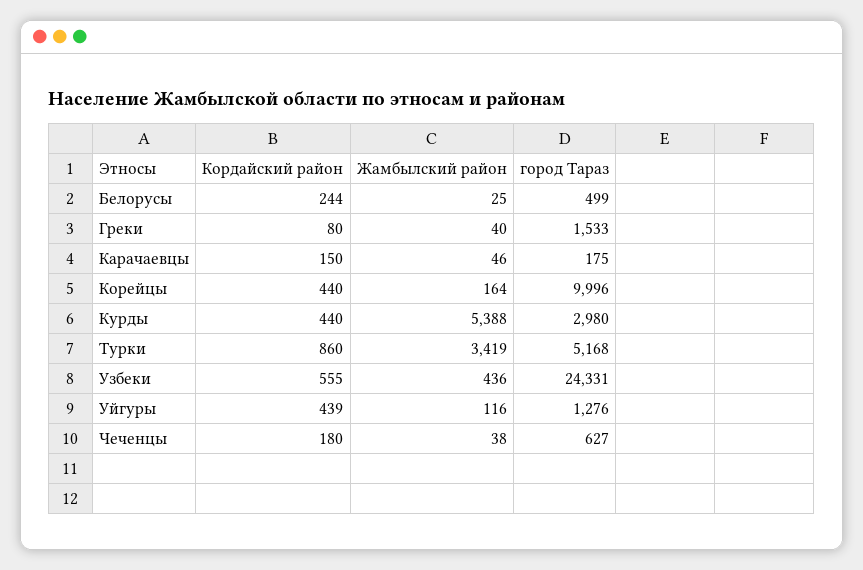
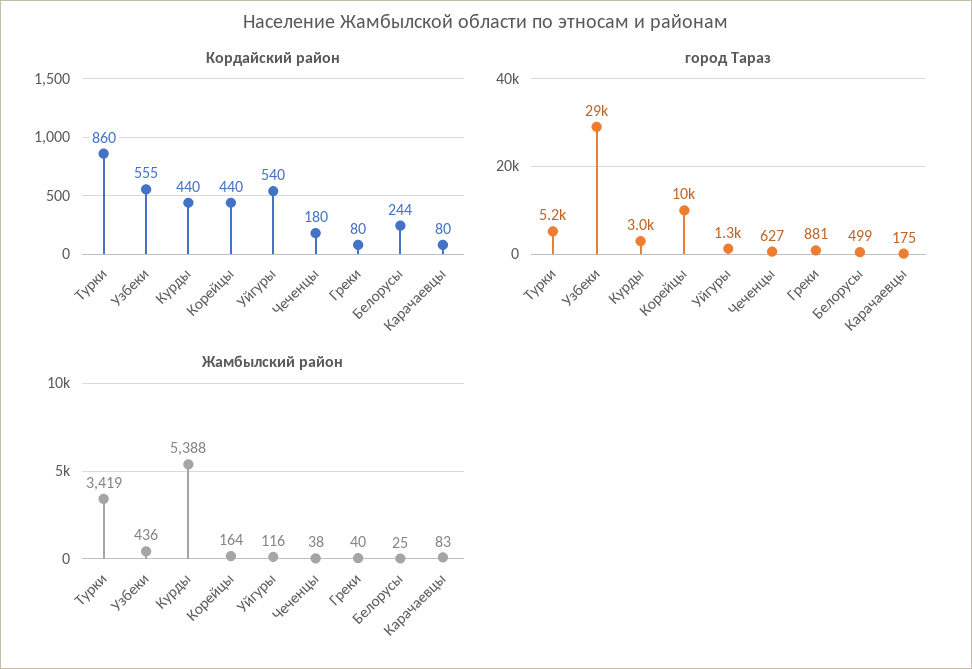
город Тараз, Греки: 1533 -> 881
Кордайский район, Карачаевцы: 150 -> 80
Жамбылский район, Карачаевцы: 46 -> 83
город Тараз, Узбеки: 24331 -> 29000
Кордайский район, Уйгуры: 439 -> 540

